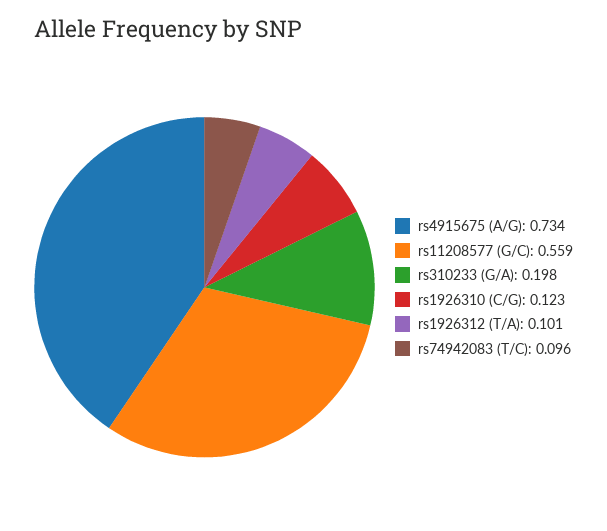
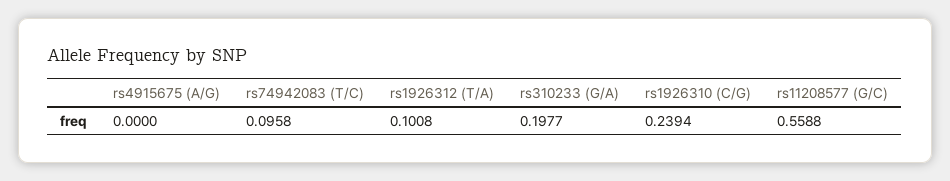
rs4915675 (A/G): 0.734 -> 0
rs1926310 (C/G): 0.123 -> 0.2394

